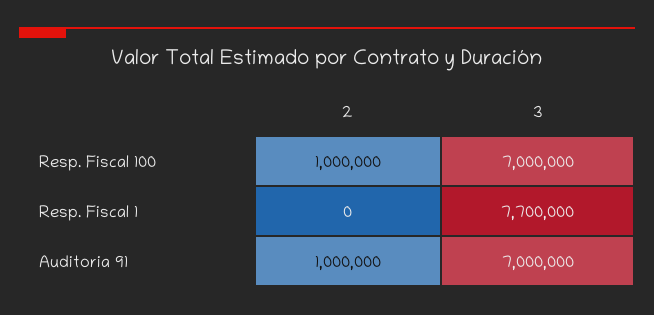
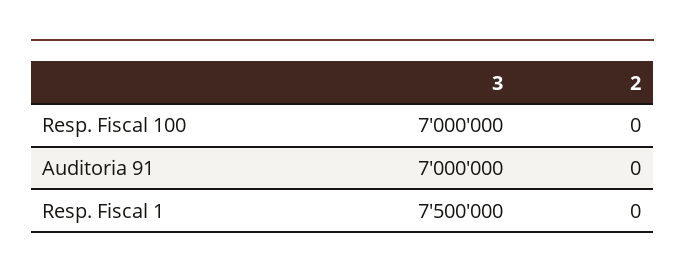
2, Resp. Fiscal 100: 1000000 -> 0
3, Resp. Fiscal 1: 7700000 -> 7500000
2, Auditoria 91: 1000000 -> 0

